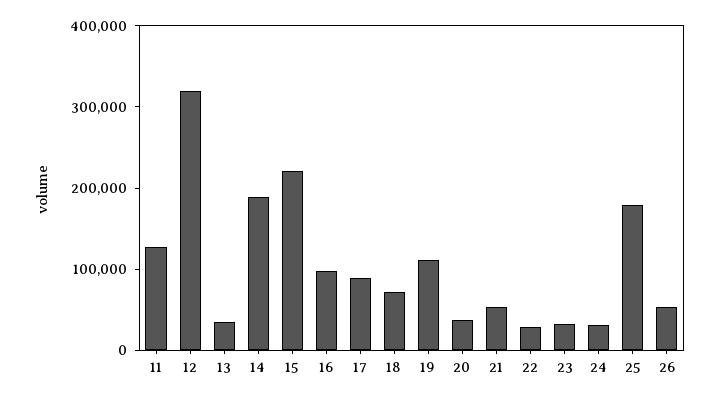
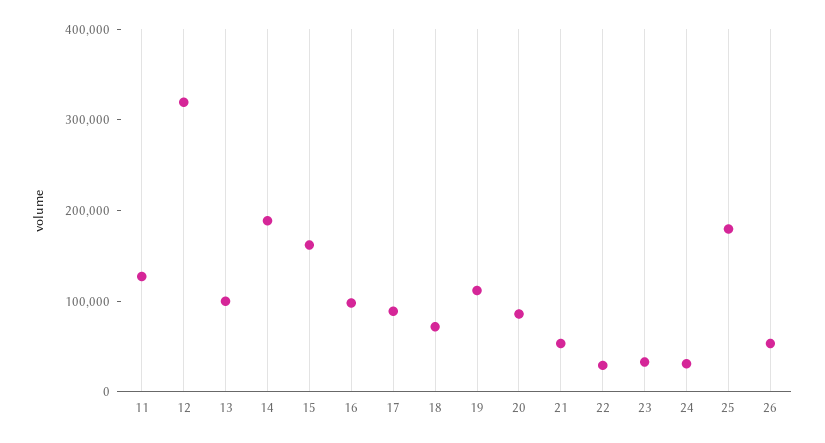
13: 40000 -> 100000
15: 220000 -> 160000
20: 40000 -> 80000

